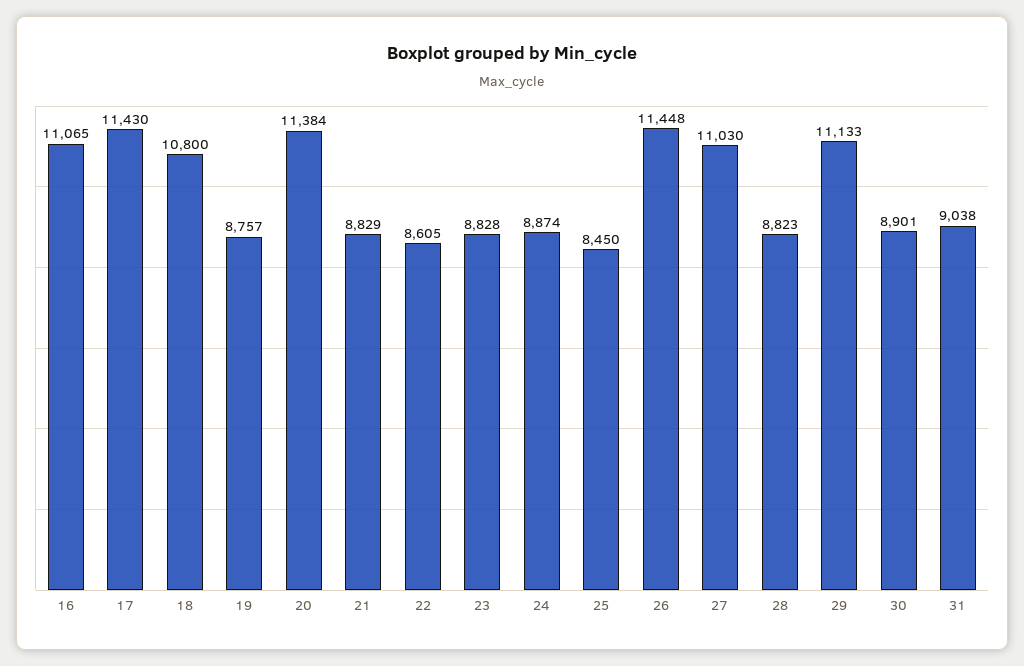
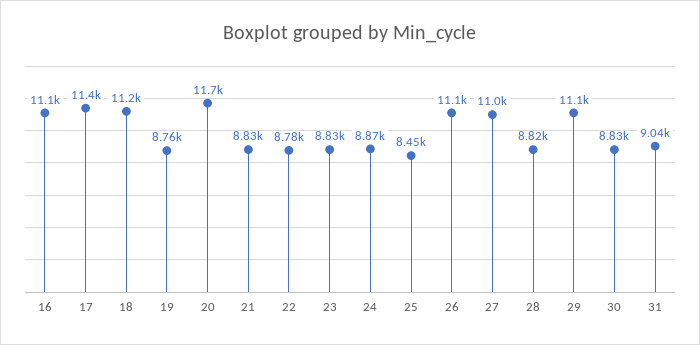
18: 10800 -> 11200
20: 11384 -> 11700
22: 8605 -> 8780
26: 11448 -> 11100
30: 8901 -> 8830

